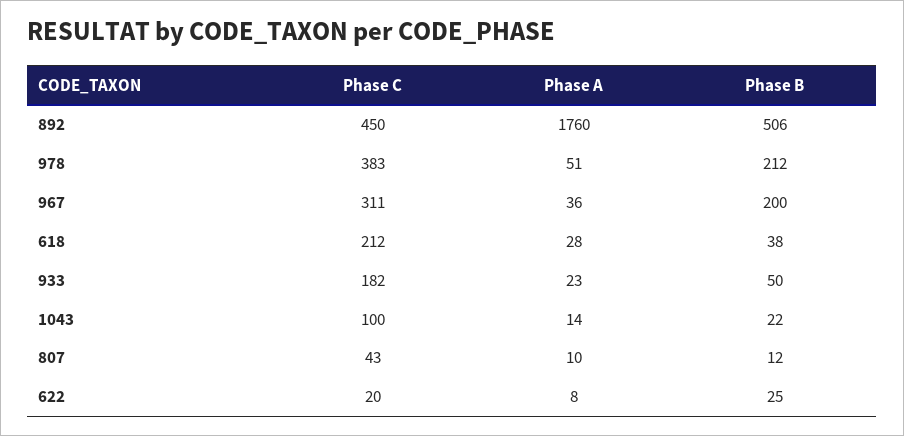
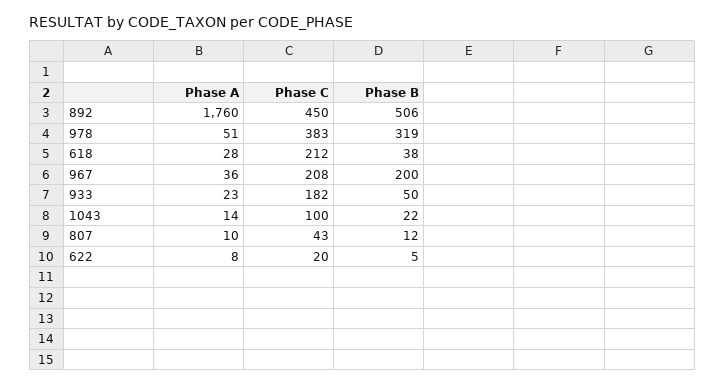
Phase B, 978: 212 -> 319
Phase C, 967: 311 -> 208
Phase B, 622: 25 -> 5

